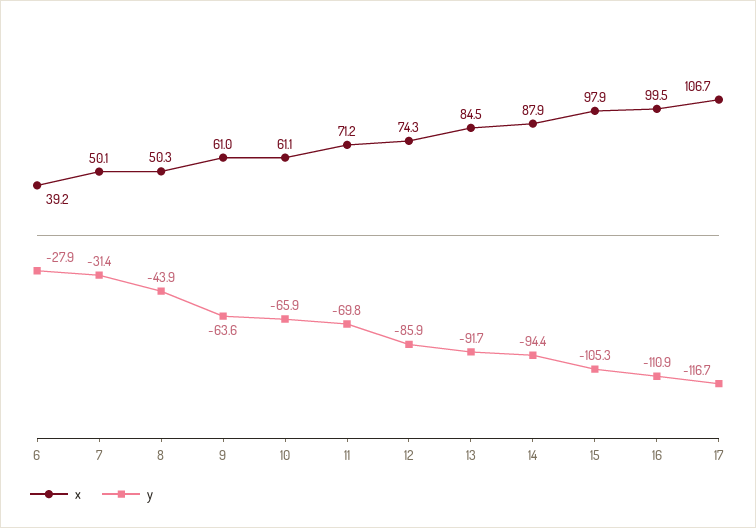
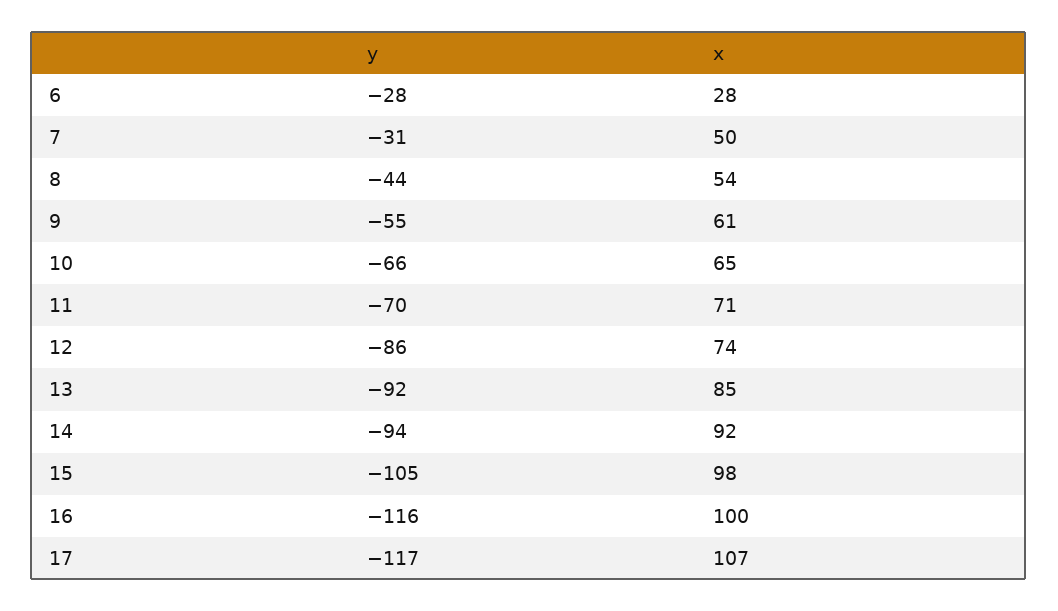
x, 6: 39.2 -> 28
x, 8: 50.3 -> 54
y, 9: -63.6 -> -55
x, 10: 61.1 -> 65
x, 14: 87.9 -> 92
y, 16: -110.9 -> -116

